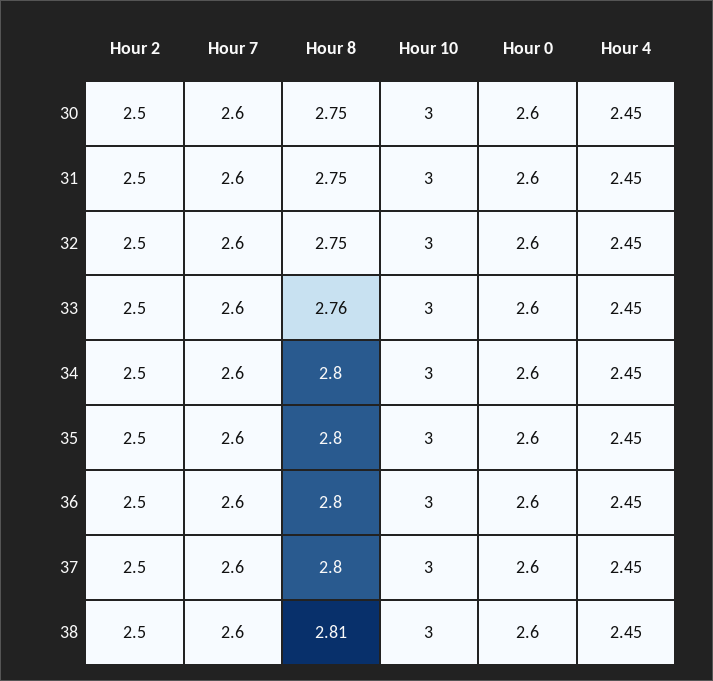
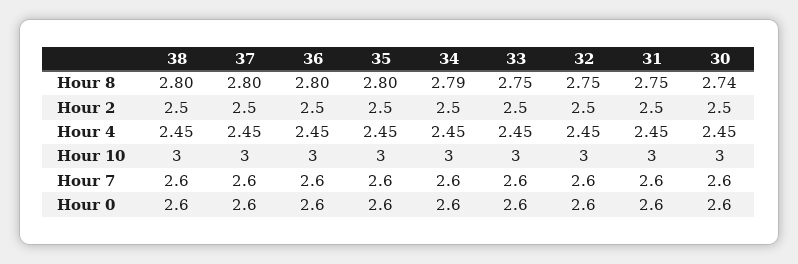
Hour 8, 30: 2.75 -> 2.74
Hour 8, 33: 2.76 -> 2.75
Hour 8, 34: 2.8 -> 2.79
Hour 8, 38: 2.81 -> 2.8

